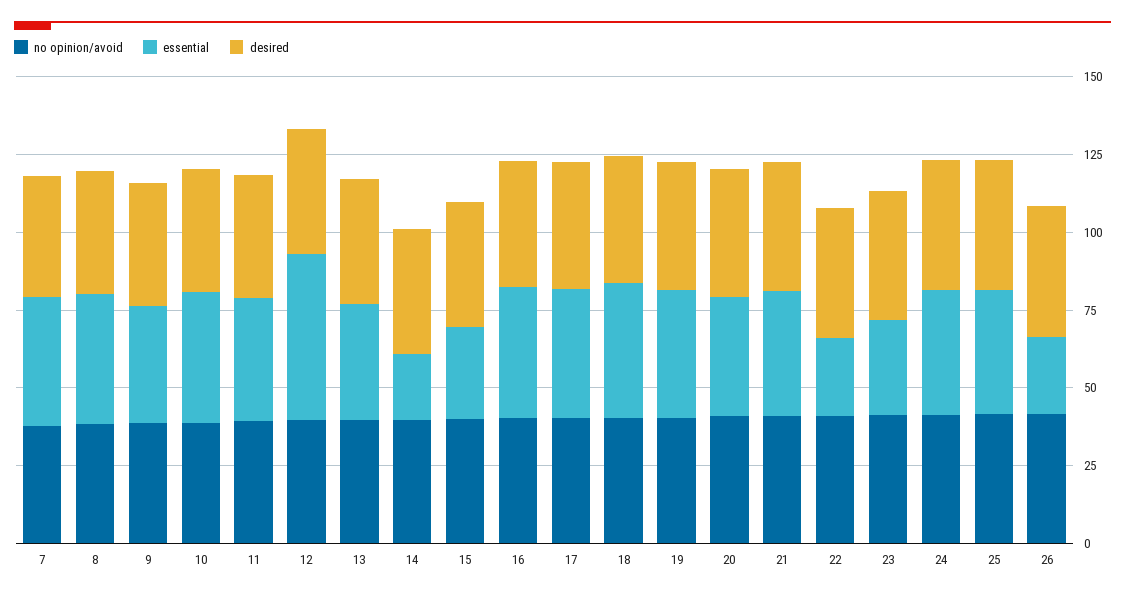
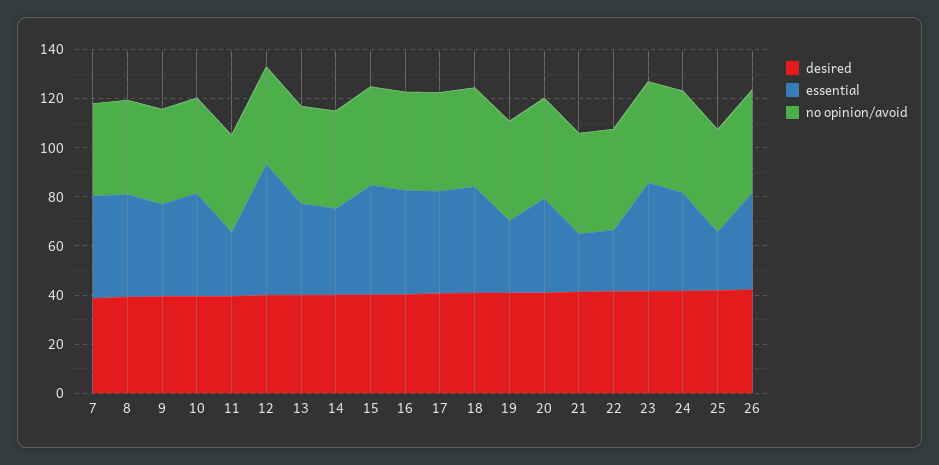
essential, 11: 40 -> 25
essential, 14: 20 -> 35
essential, 15: 30 -> 45
essential, 19: 40 -> 30
essential, 21: 40 -> 25
essential, 23: 30 -> 45
essential, 25: 40 -> 25
essential, 26: 25 -> 40

